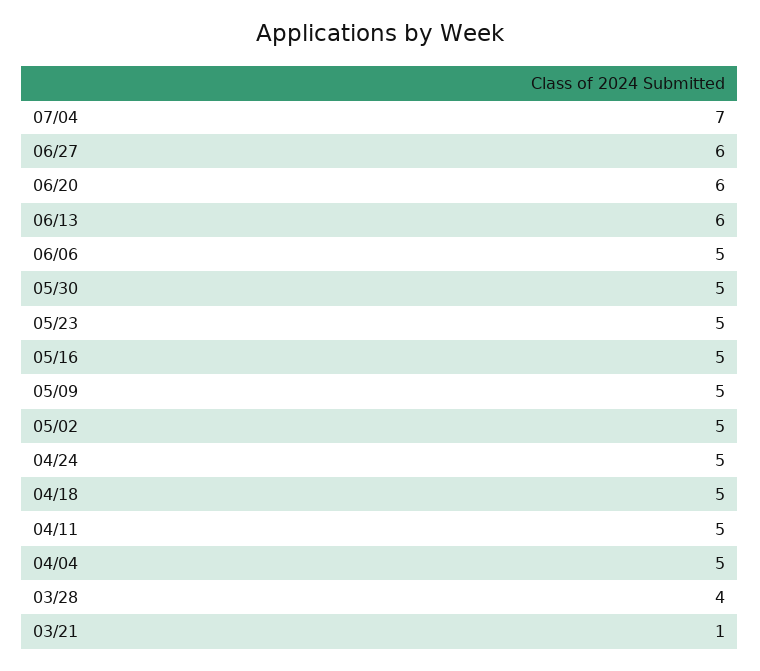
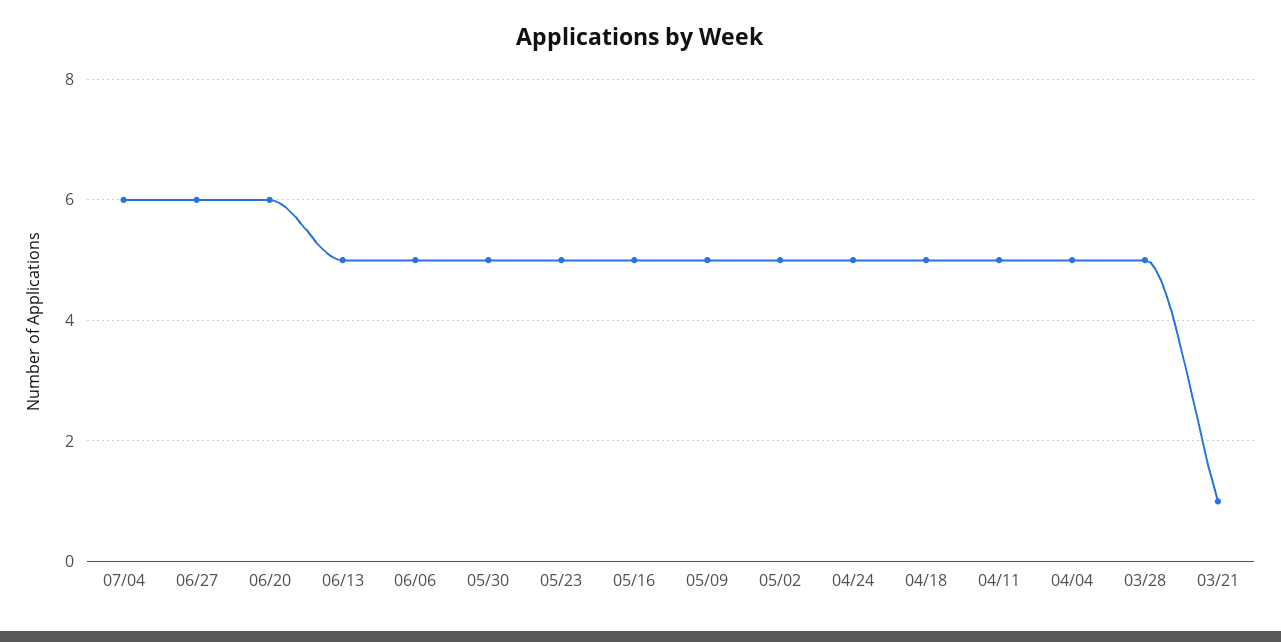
07/04: 7 -> 6
06/13: 6 -> 5
03/28: 4 -> 5

